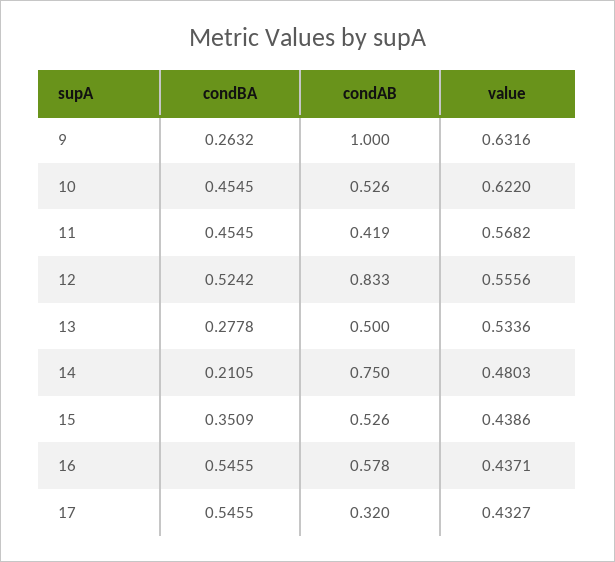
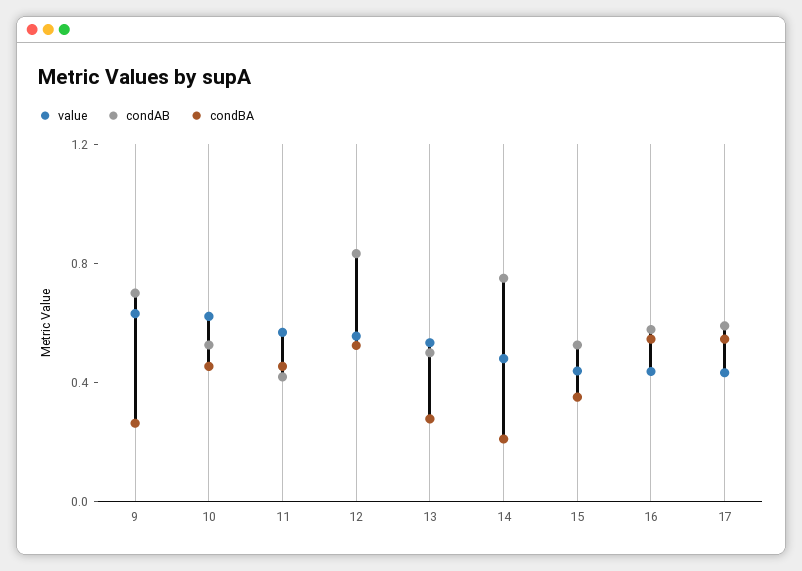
condAB, 9: 1 -> 0.7
condAB, 17: 0.32 -> 0.6

